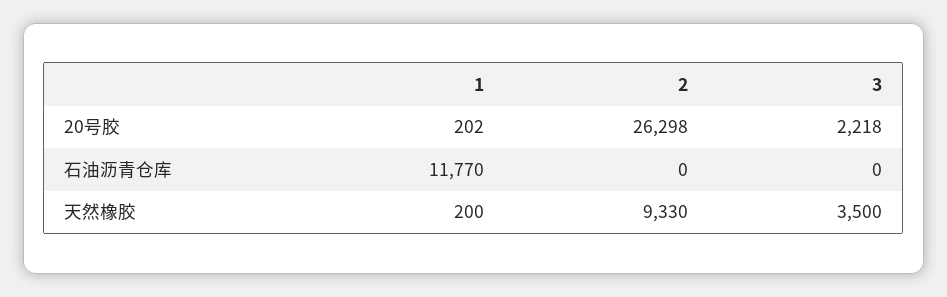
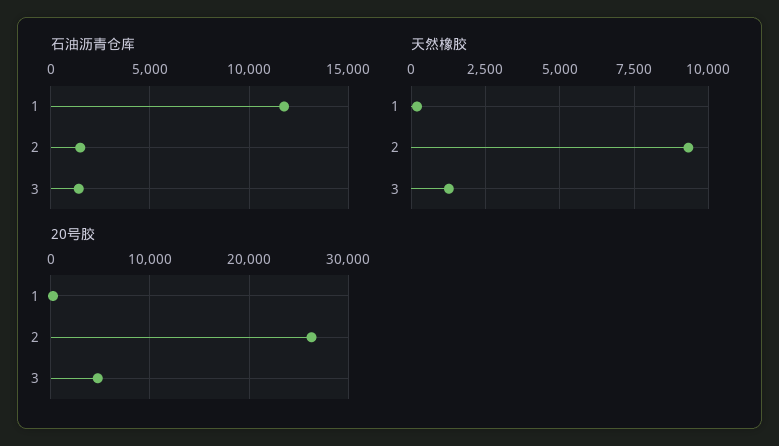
20号胶, 3: 2218 -> 5000
石油沥青仓库, 2: 0 -> 1500
石油沥青仓库, 3: 0 -> 1500
天然橡胶, 3: 3500 -> 1250

